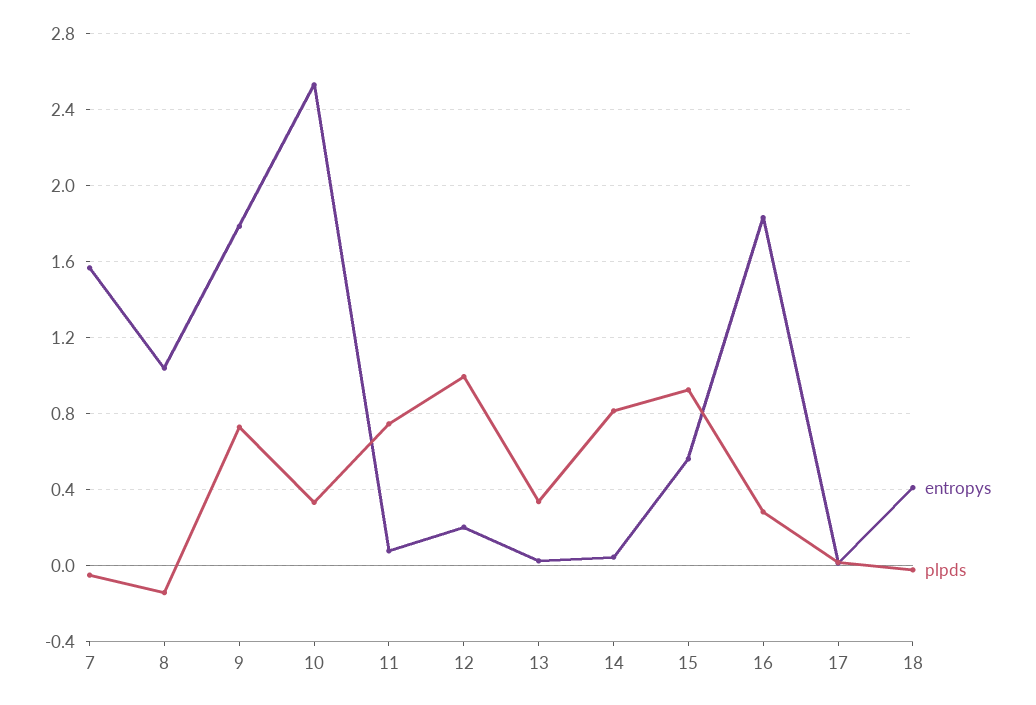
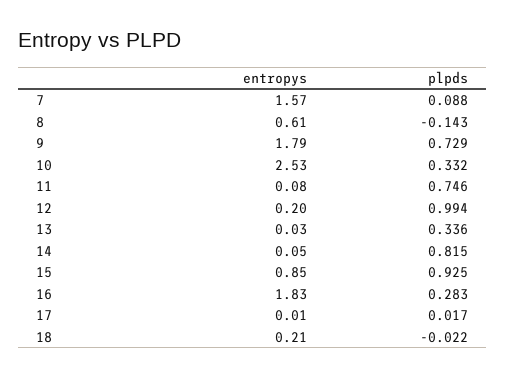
plpds, 7: -0.05 -> 0.088
entropys, 8: 1.05 -> 0.61
entropys, 15: 0.55 -> 0.85
entropys, 18: 0.4 -> 0.21

